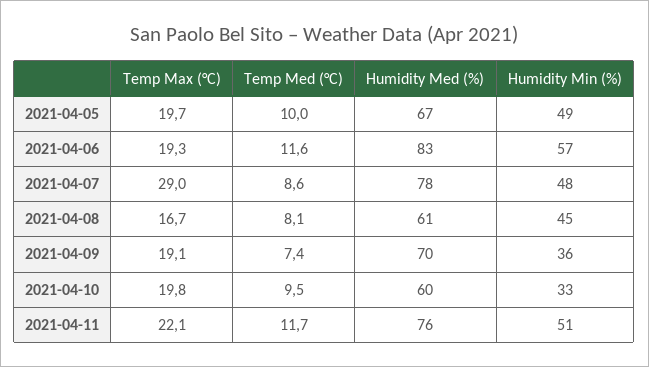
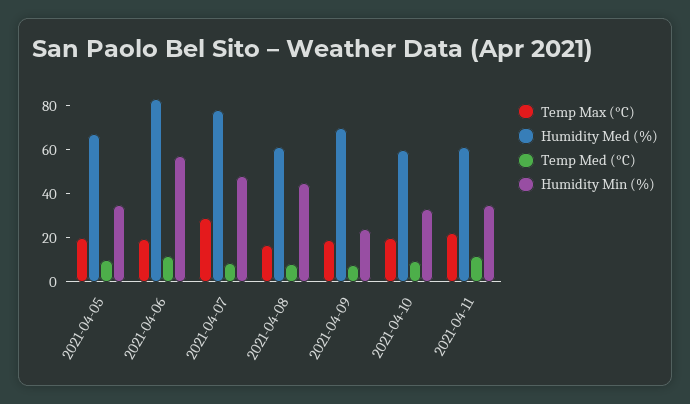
Humidity Min (%), 2021-04-05: 49 -> 35
Humidity Min (%), 2021-04-09: 36 -> 25
Humidity Med (%), 2021-04-11: 76 -> 60
Humidity Min (%), 2021-04-11: 51 -> 35

